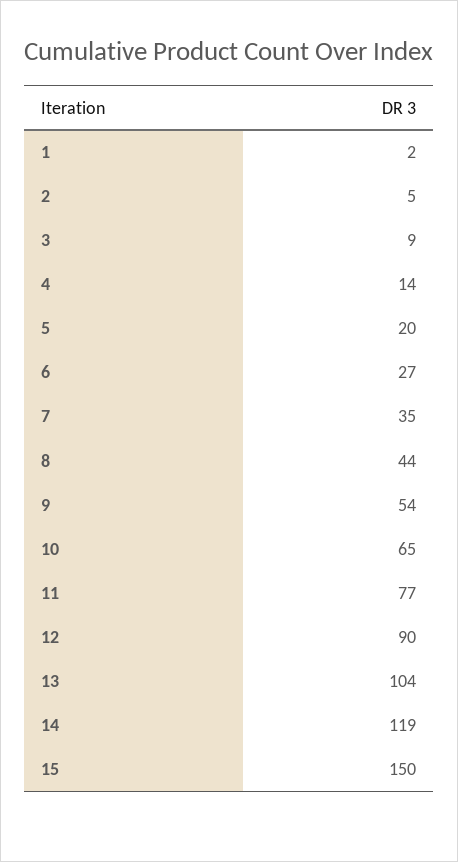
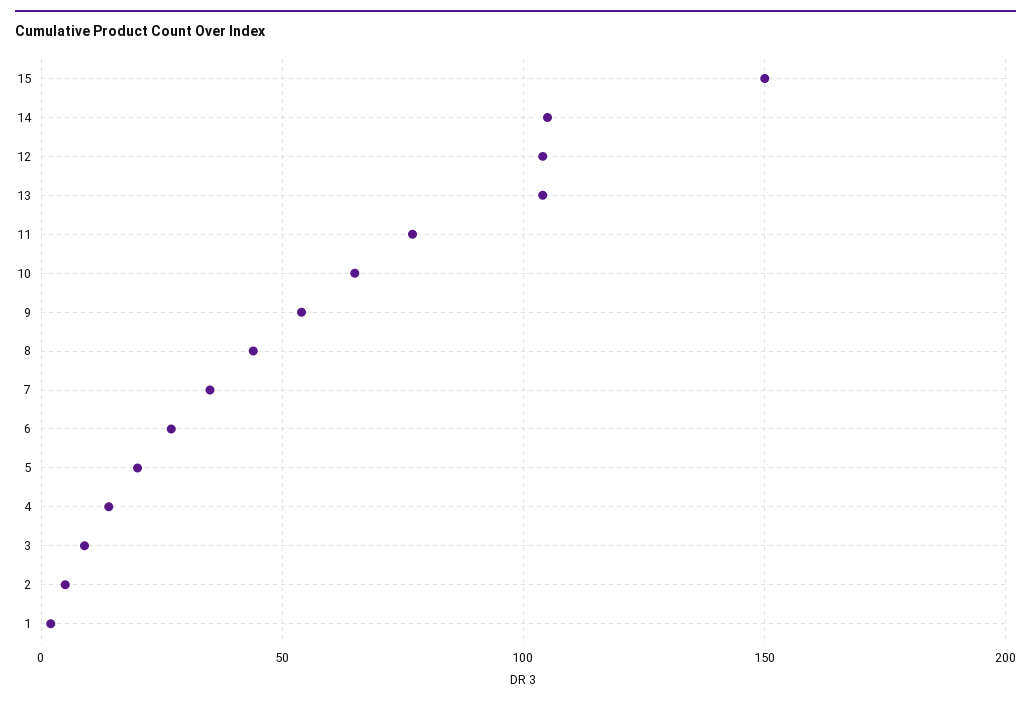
12: 90 -> 105
14: 119 -> 105

